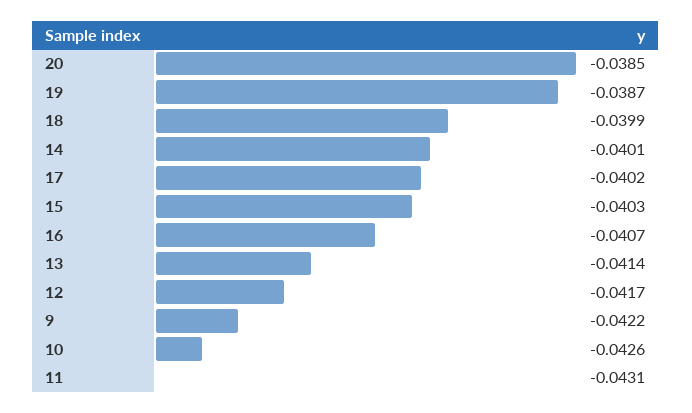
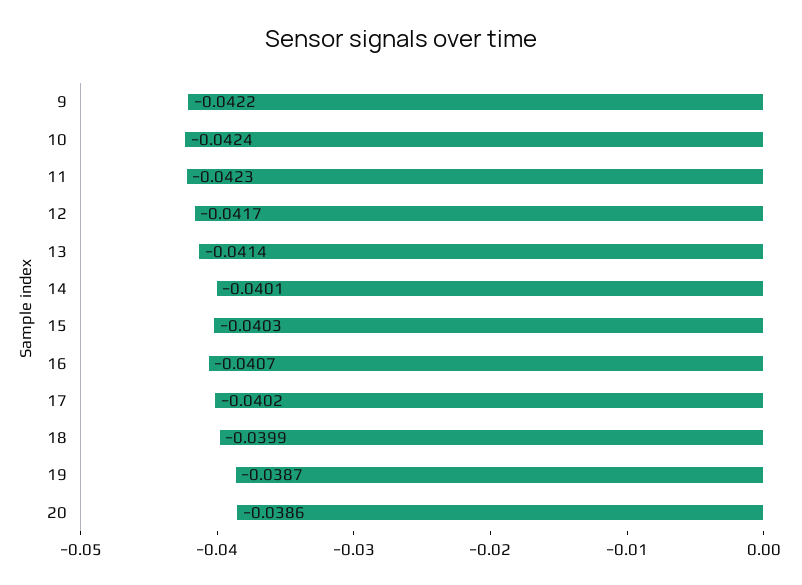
20: -0.0385 -> -0.0386
10: -0.0426 -> -0.0424
11: -0.0431 -> -0.0423

